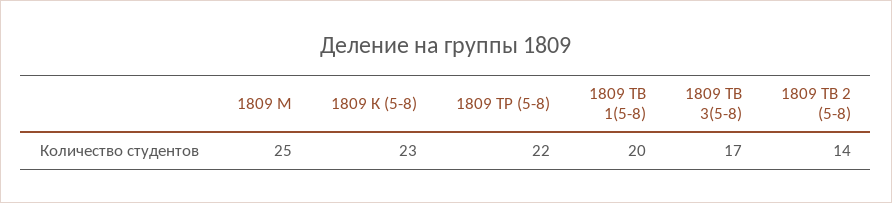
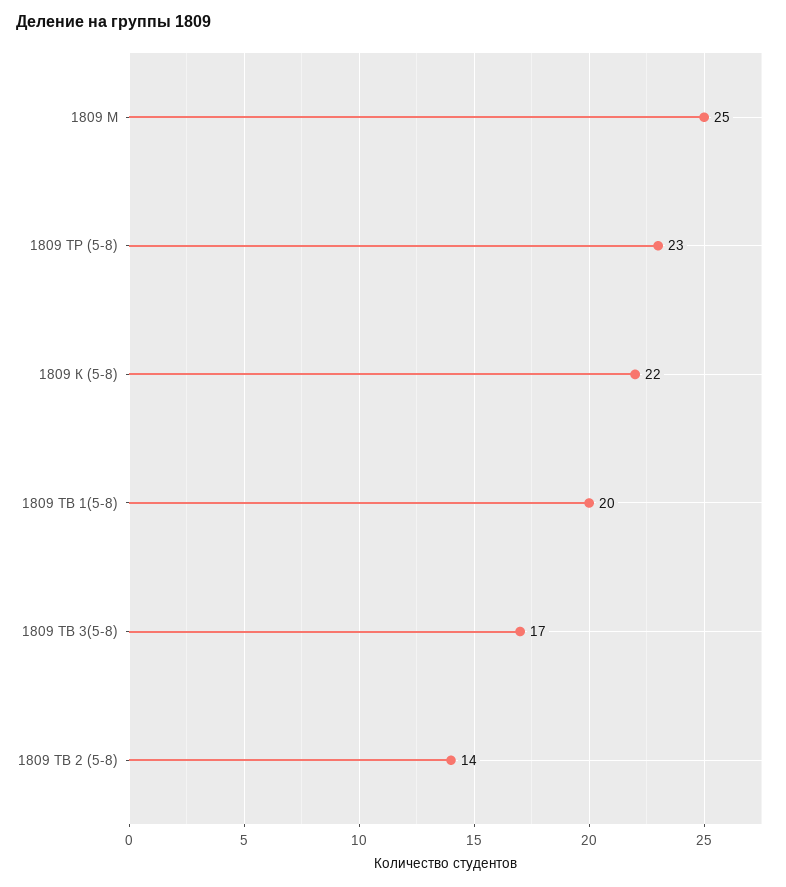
1809 К (5-8): 23 -> 22
1809 ТР (5-8): 22 -> 23

